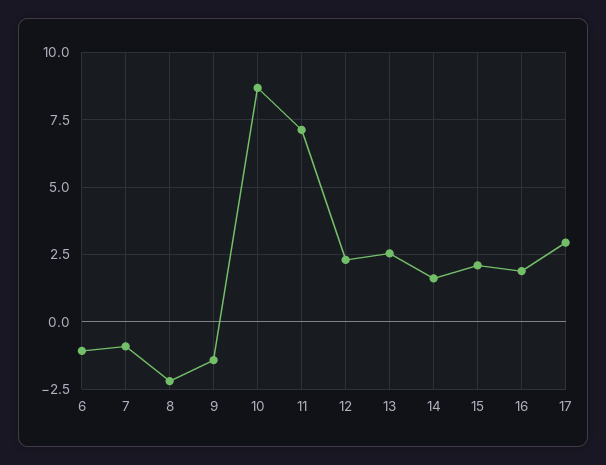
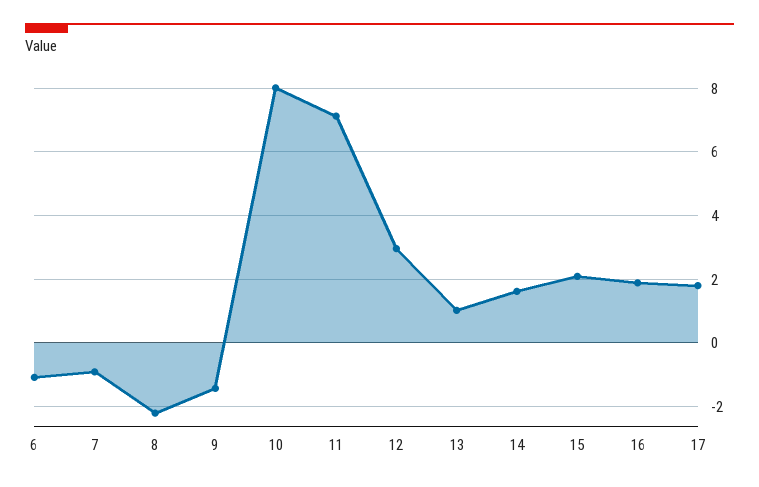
10: 8.75 -> 8
12: 2.25 -> 3
13: 2.5 -> 1
17: 3 -> 1.8

